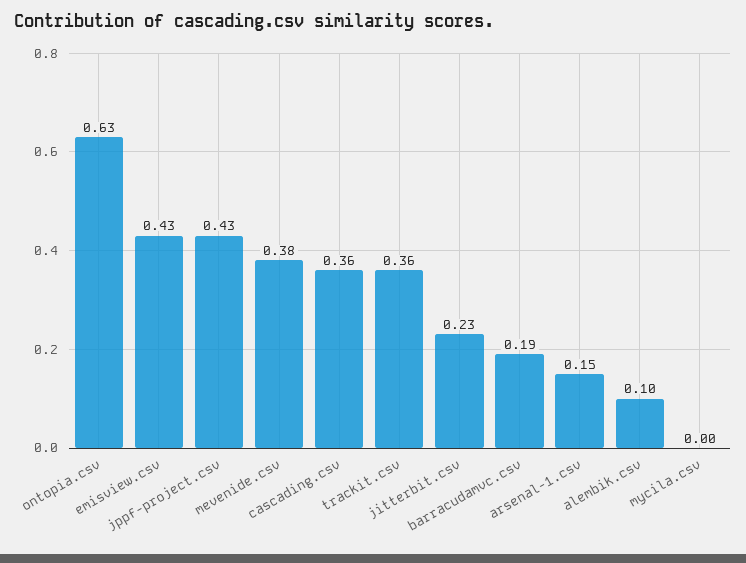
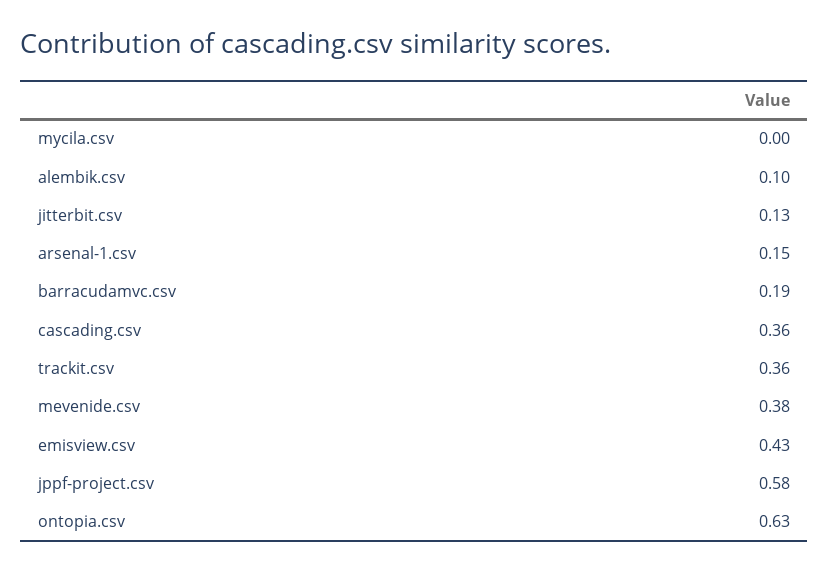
jppf-project.csv: 0.43 -> 0.58
jitterbit.csv: 0.23 -> 0.13

